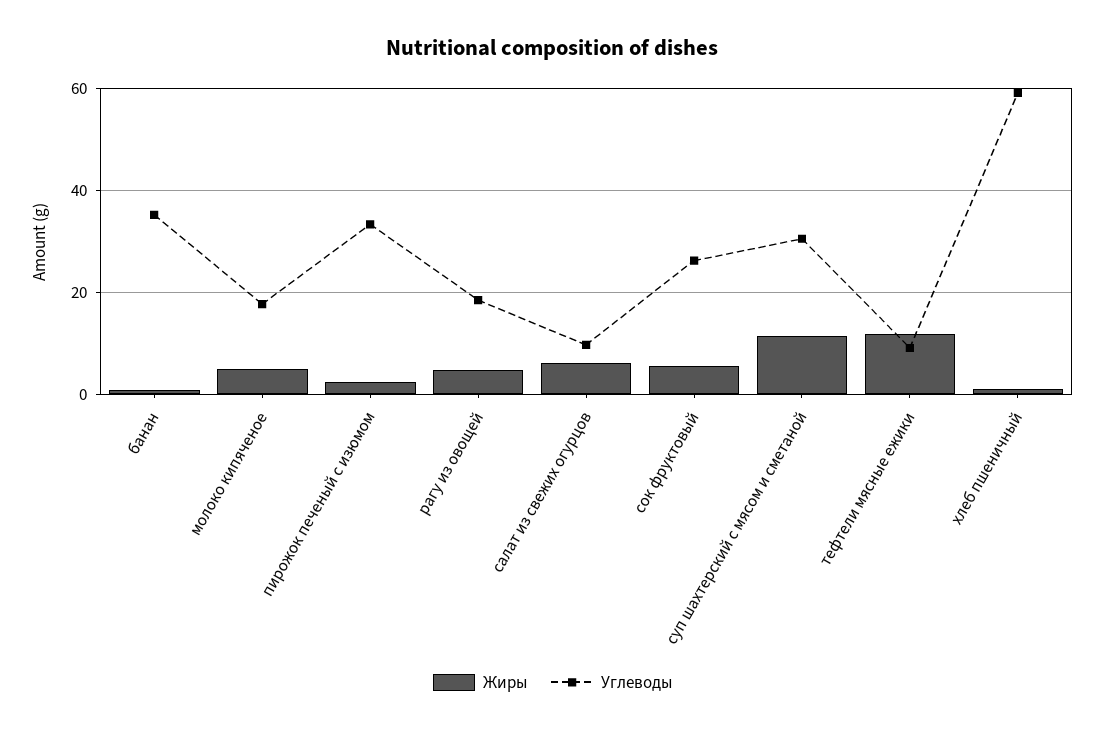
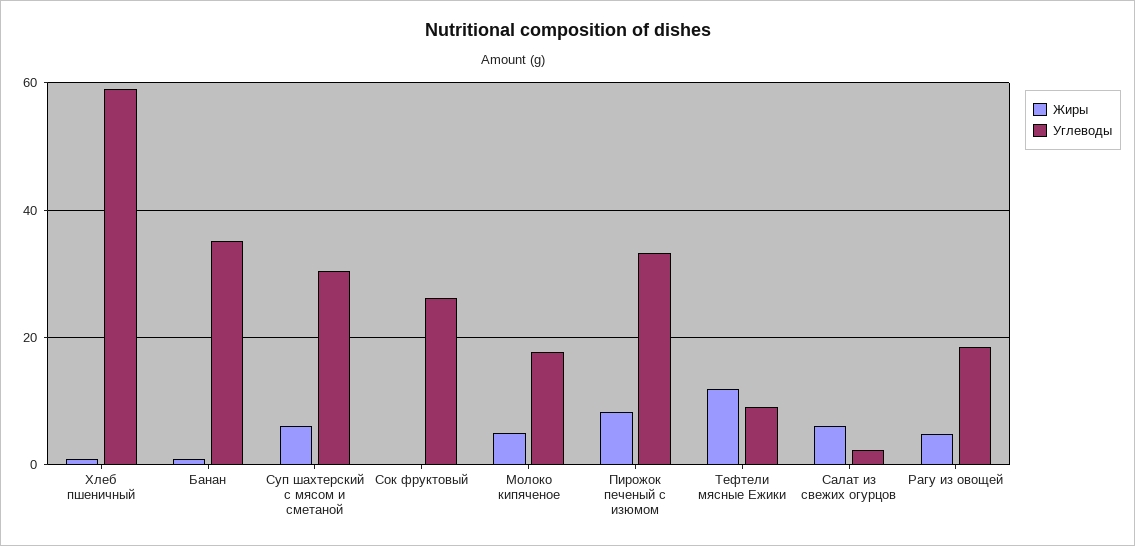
Жиры, пирожок печеный с изюмом: 2 -> 8
Углеводы, салат из свежих огурцов: 10 -> 2
Жиры, сок фруктовый: 6 -> 0
Жиры, суп шахтерский с мясом и сметаной: 12 -> 6

